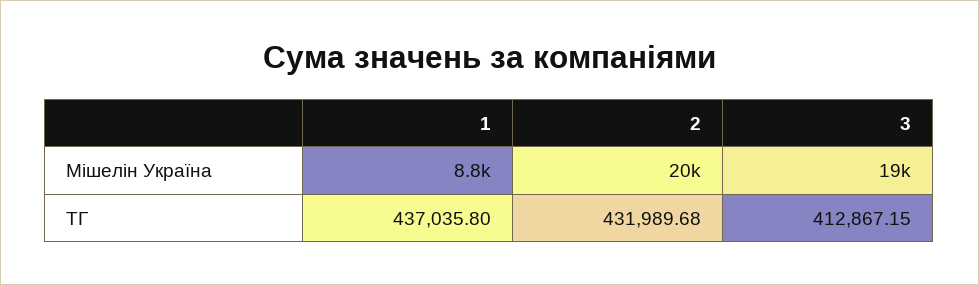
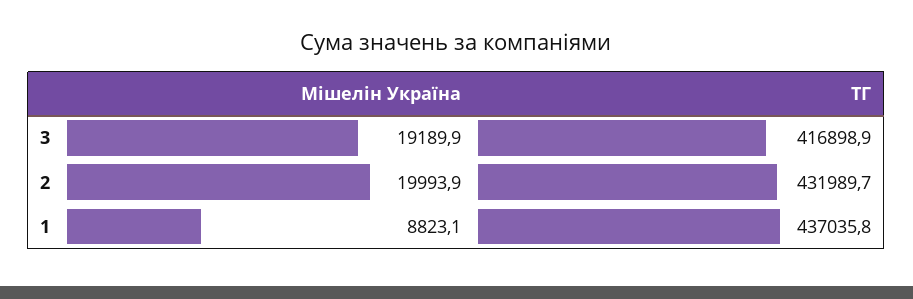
3, ТГ: 412867.15 -> 416898.9

